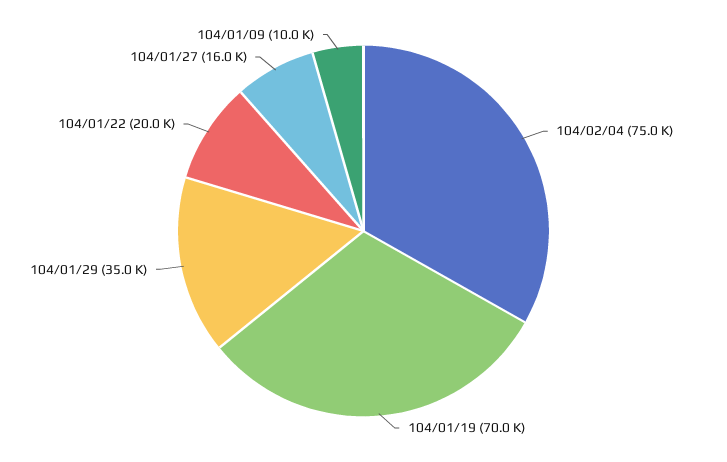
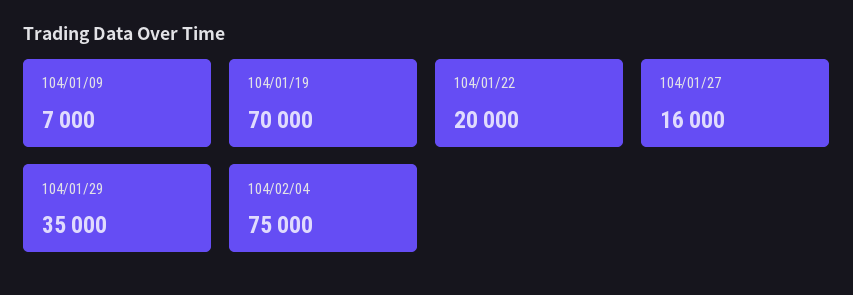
104/01/09: 10000 -> 7000

